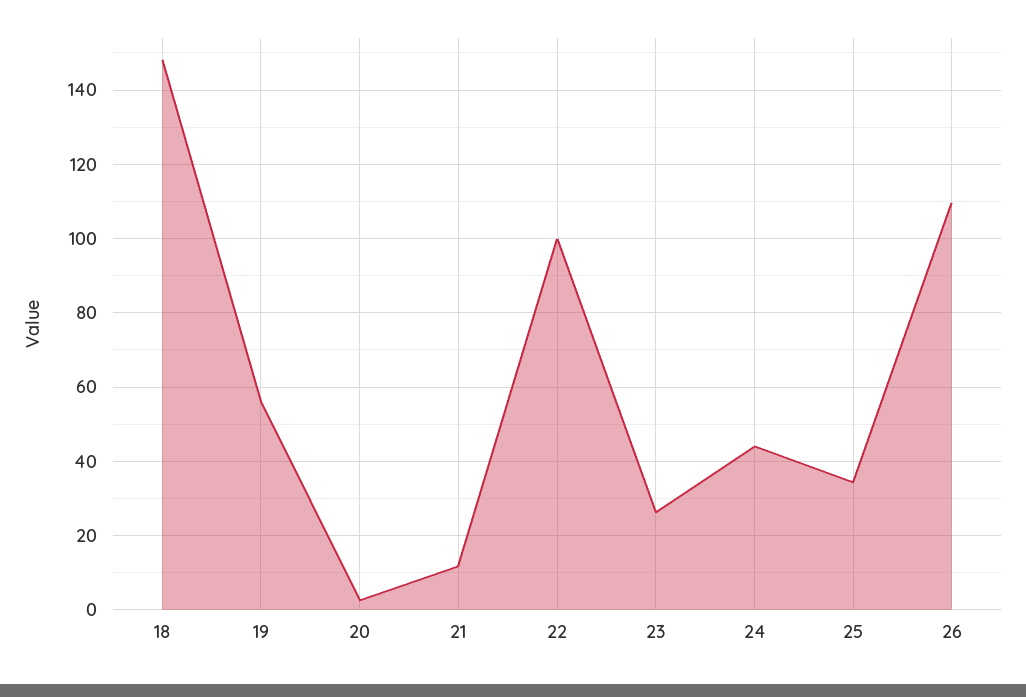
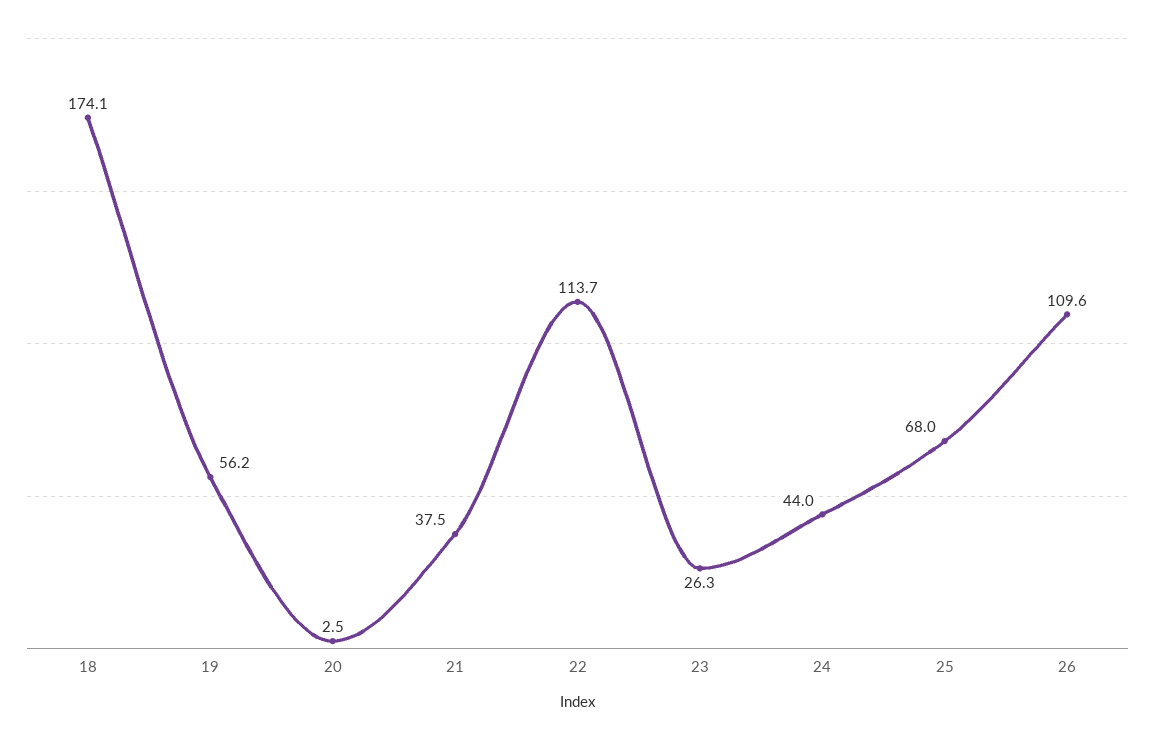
18: 148 -> 174.1
21: 12 -> 37.5
22: 100 -> 113.7
25: 34 -> 68

